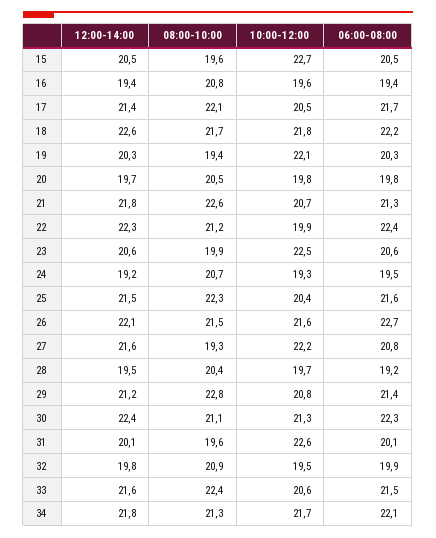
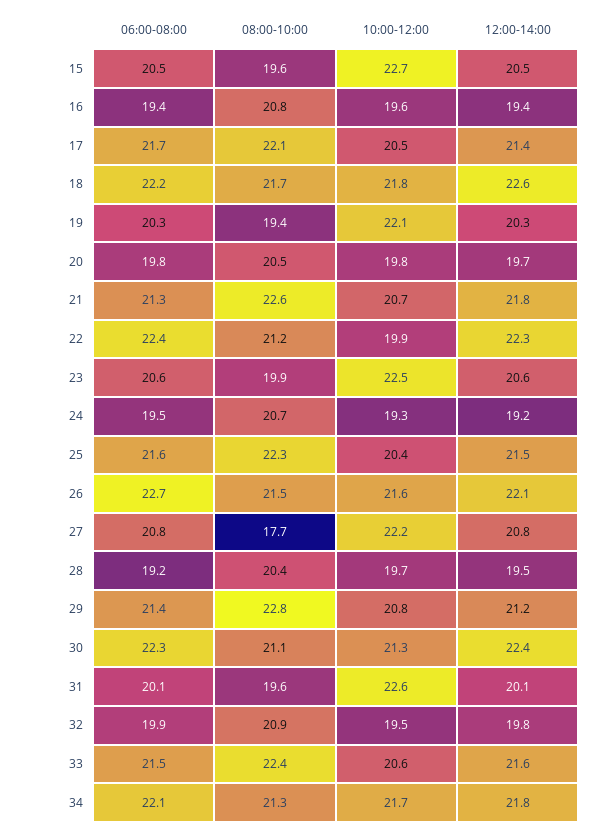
12:00-14:00, 27: 21.6 -> 20.8
08:00-10:00, 27: 19.3 -> 17.7

